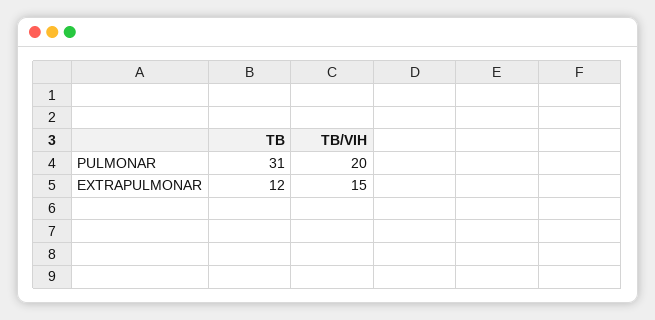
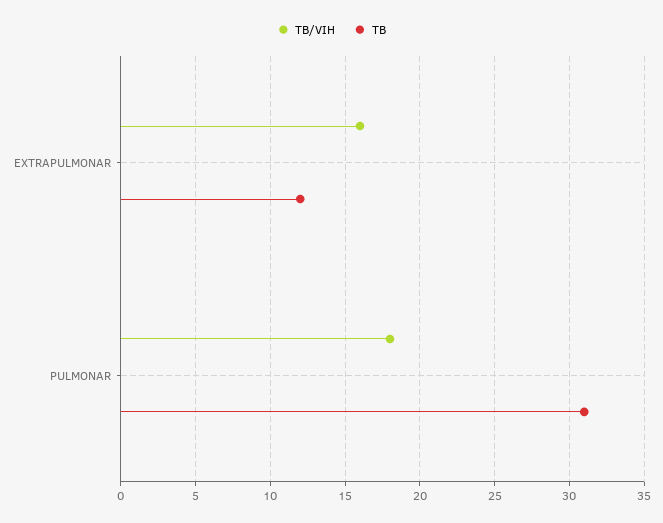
TB/VIH, PULMONAR: 20 -> 18
TB/VIH, EXTRAPULMONAR: 15 -> 16

